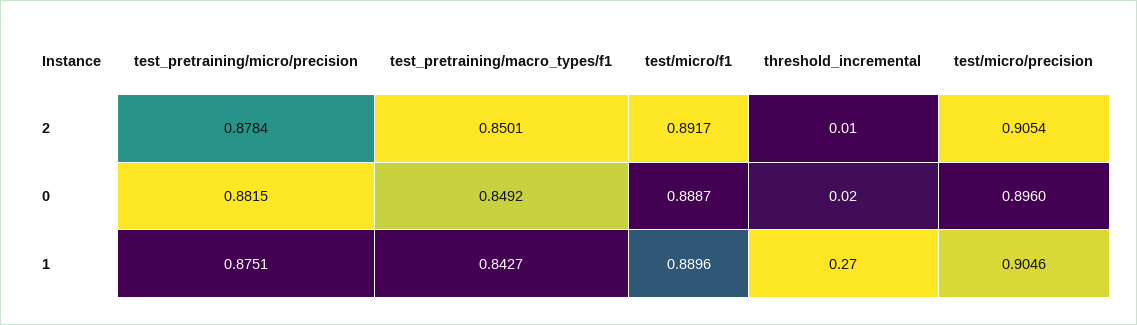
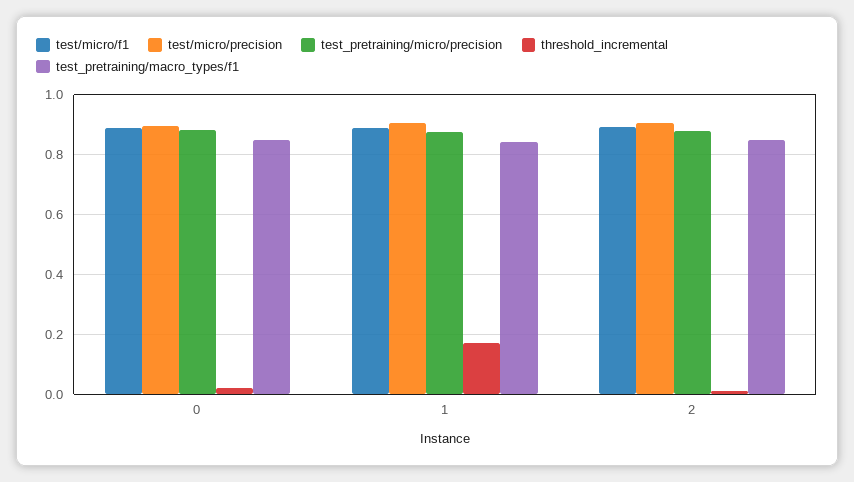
threshold_incremental, 1: 0.27 -> 0.175

